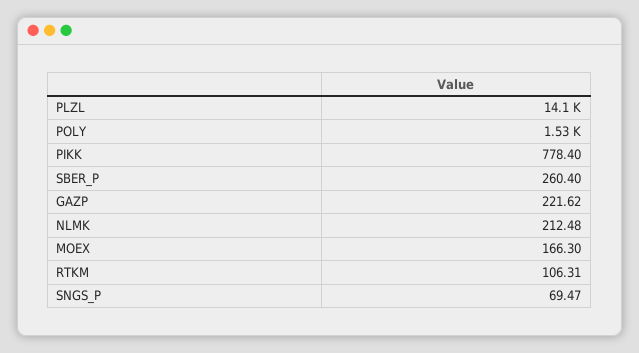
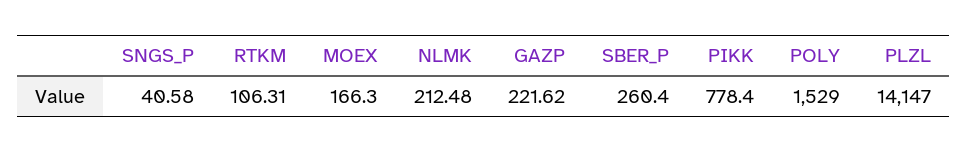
SNGS_P: 69.47 -> 40.58

